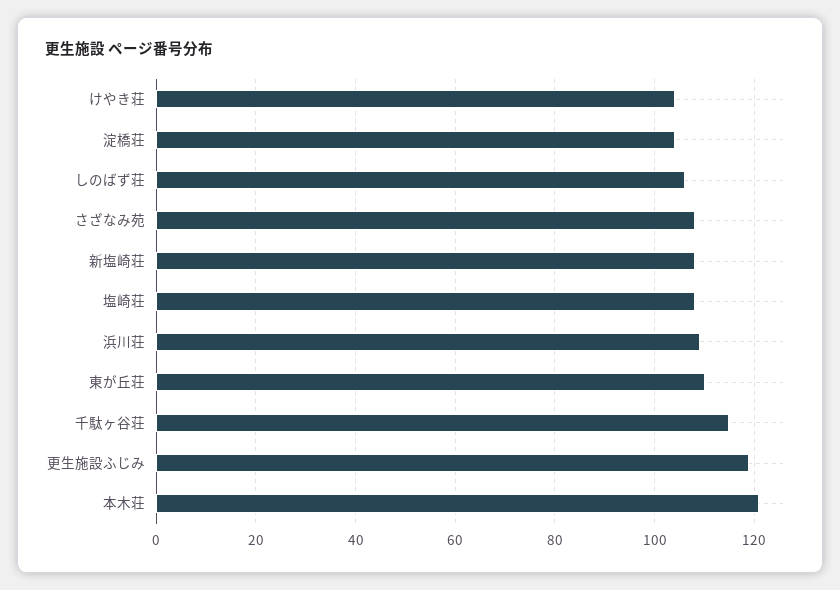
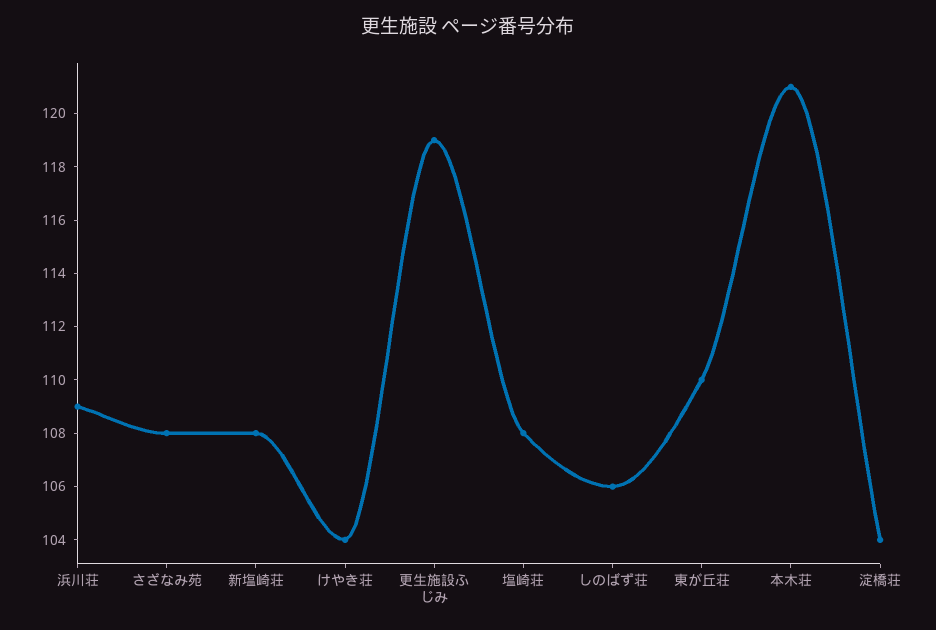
千駄ヶ谷荘: 115 -> none

